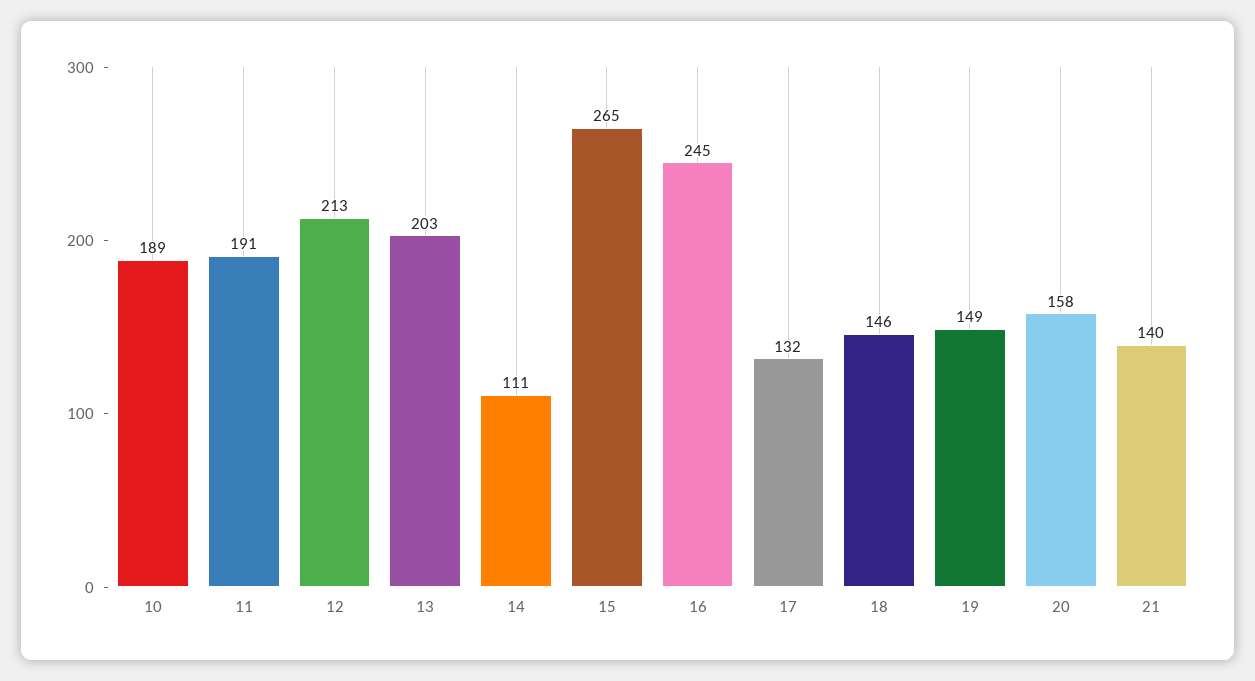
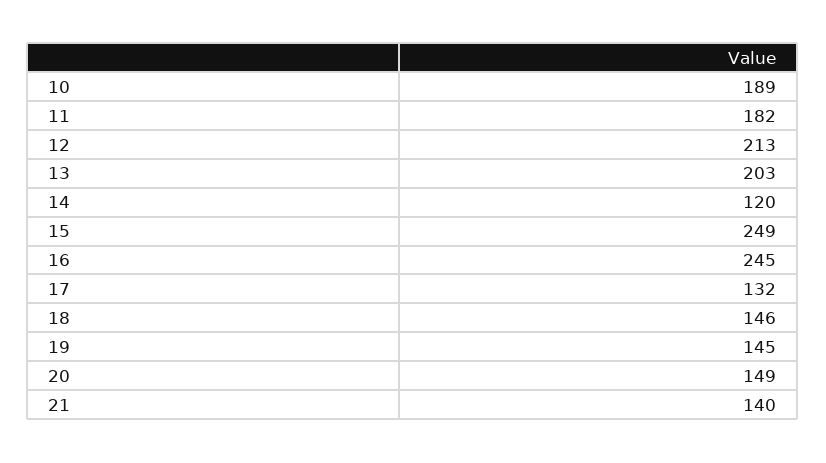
11: 191 -> 182
14: 111 -> 120
15: 265 -> 249
19: 149 -> 145
20: 158 -> 149

